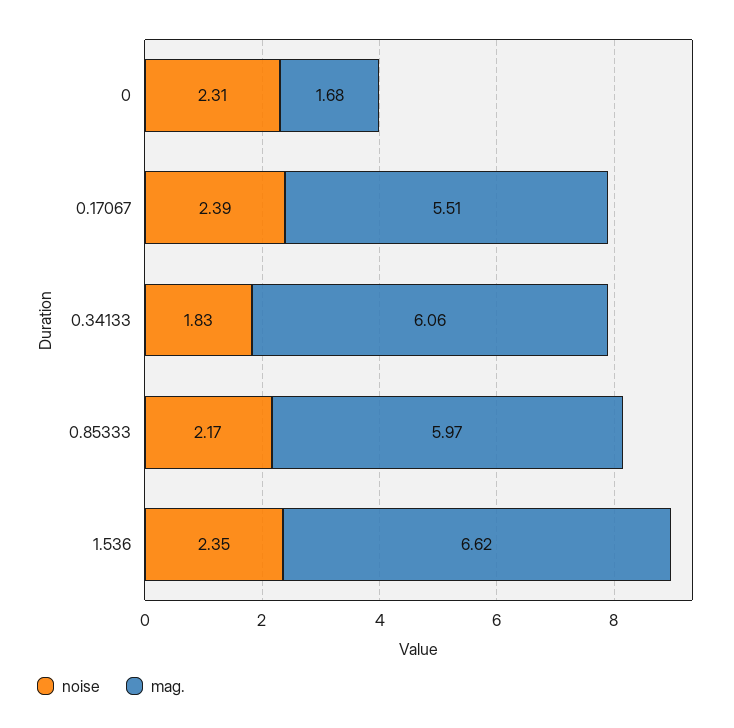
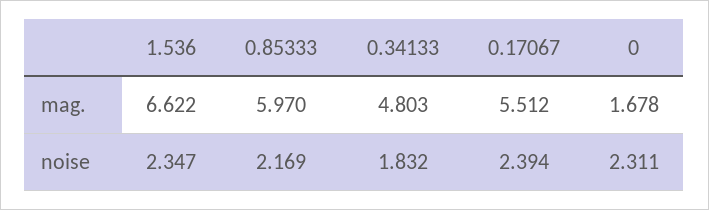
mag., 0.34133: 6.06 -> 4.803

